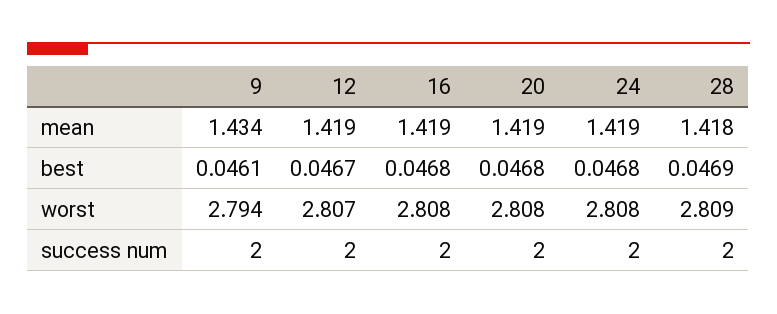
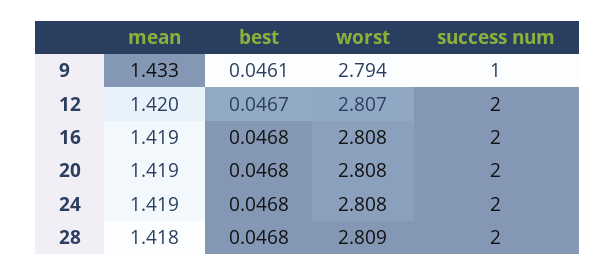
9, mean: 1.434 -> 1.433
12, mean: 1.419 -> 1.42
28, best: 0.0469 -> 0.0468
9, success num: 2 -> 1

